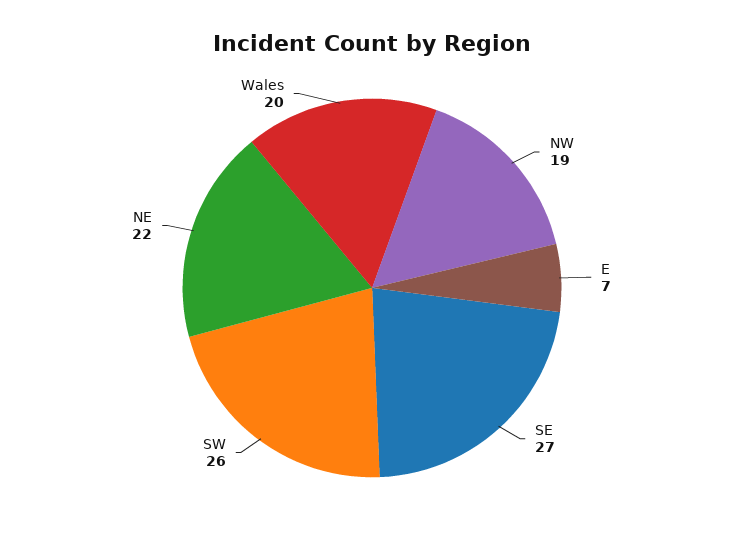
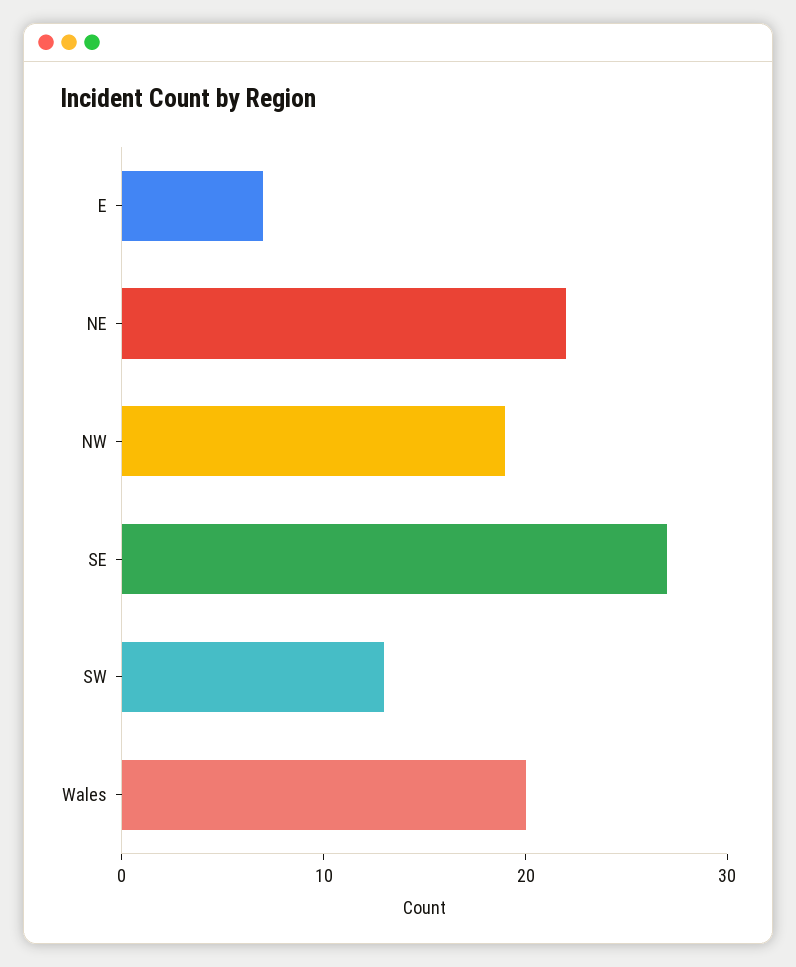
SW: 26 -> 13

